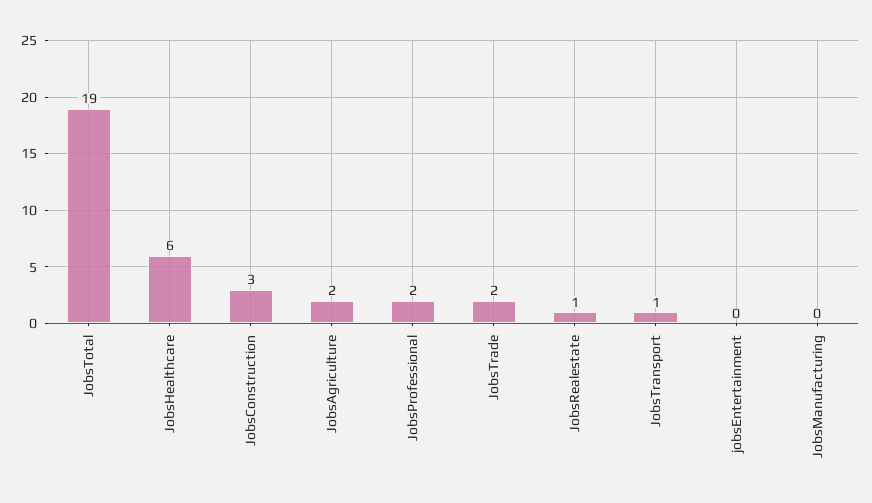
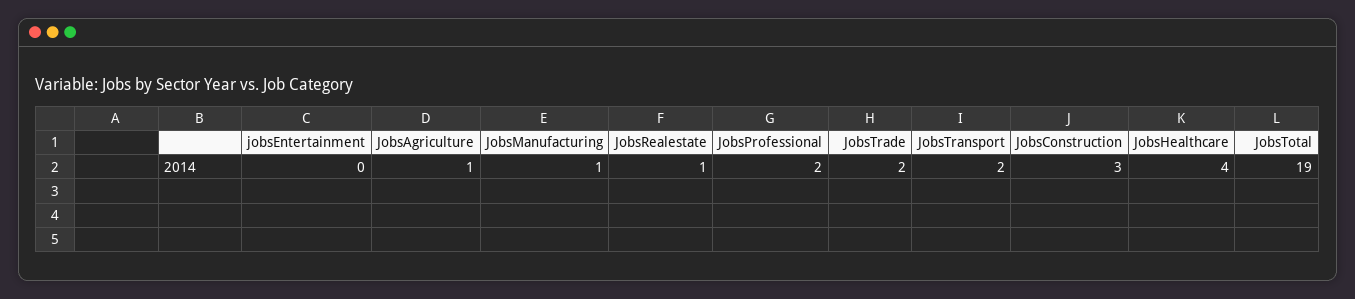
JobsHealthcare: 6 -> 4
JobsAgriculture: 2 -> 1
JobsTransport: 1 -> 2
JobsManufacturing: 0 -> 1

